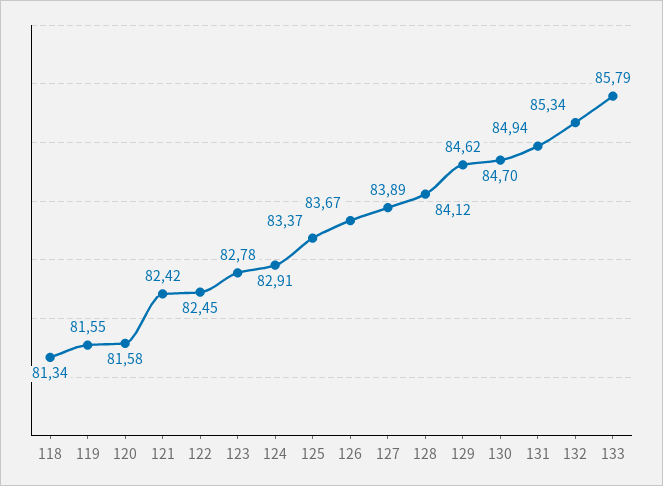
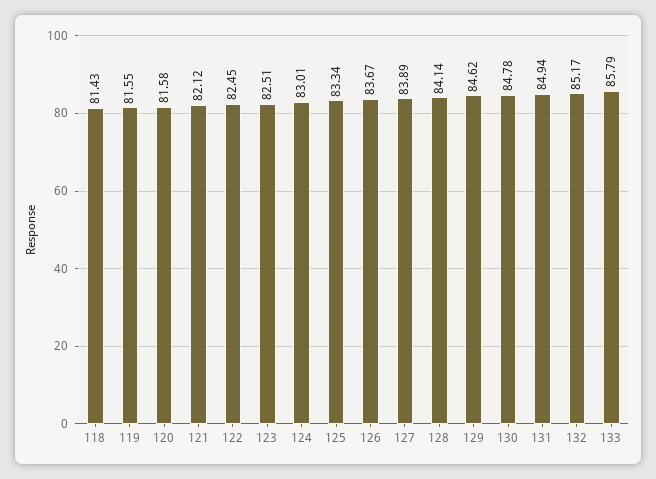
118: 81.34 -> 81.43
121: 82.42 -> 82.12
123: 82.78 -> 82.51
124: 82.91 -> 83.01
125: 83.37 -> 83.34
128: 84.12 -> 84.14
130: 84.7 -> 84.78
132: 85.34 -> 85.17

